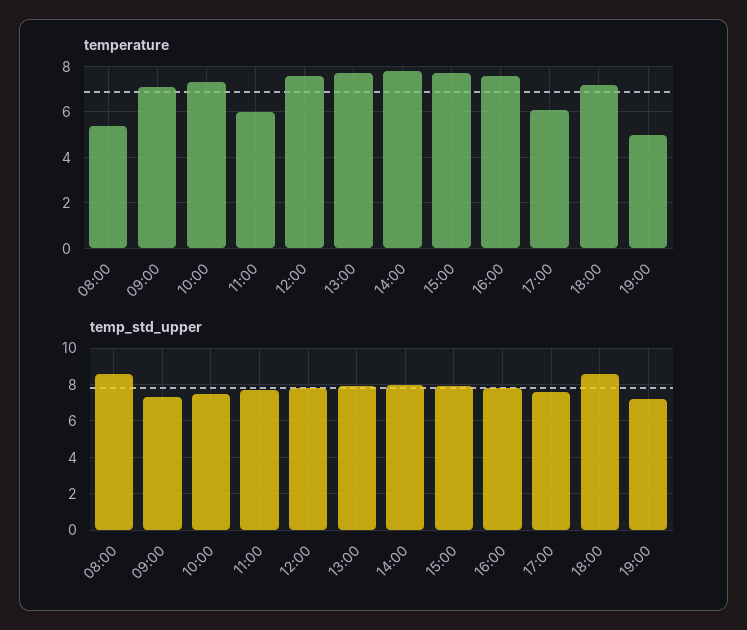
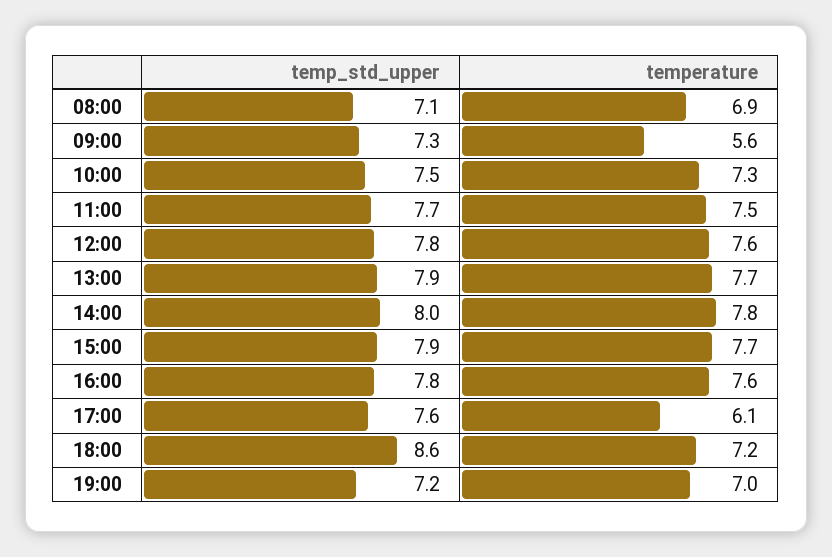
temperature, 08:00: 5.5 -> 6.9
temperature, 09:00: 7 -> 5.6
temperature, 11:00: 6 -> 7.5
temperature, 19:00: 5 -> 7
temp_std_upper, 08:00: 8.5 -> 7.1

